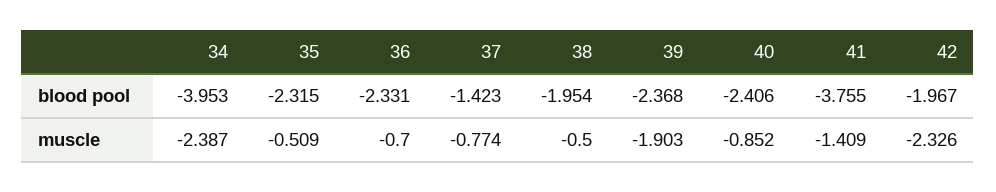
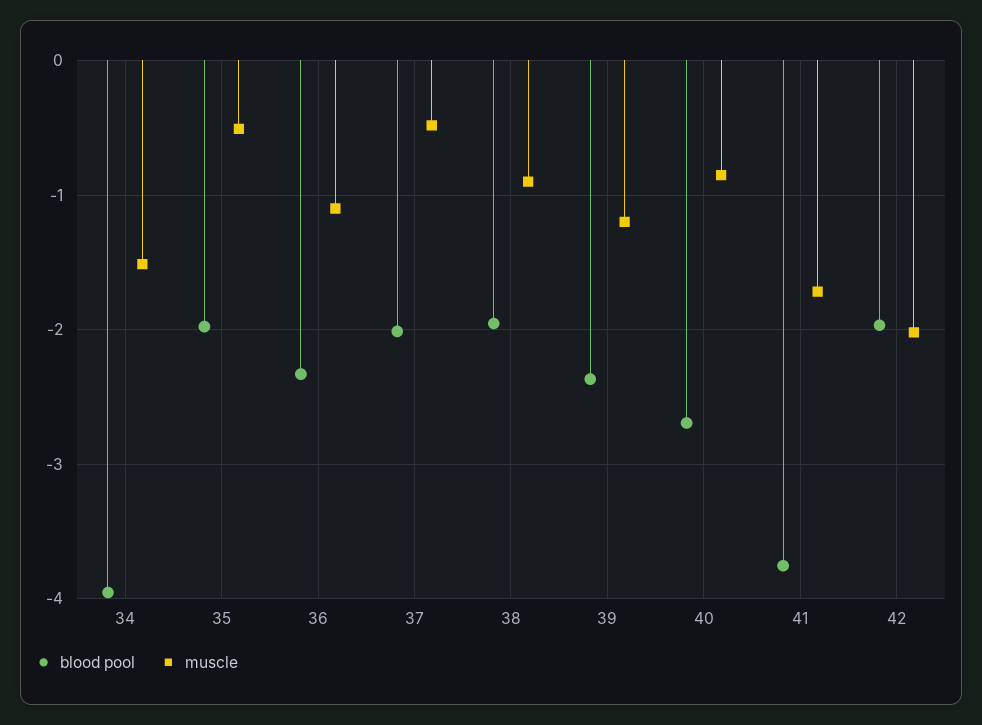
blood pool, 35: -2.315 -> -2
blood pool, 37: -1.423 -> -2
blood pool, 40: -2.406 -> -2.7
muscle, 34: -2.387 -> -1.5
muscle, 36: -0.7 -> -1.1
muscle, 37: -0.774 -> -0.5
muscle, 38: -0.5 -> -0.9
muscle, 39: -1.903 -> -1.2
muscle, 41: -1.409 -> -1.7
muscle, 42: -2.326 -> -2

